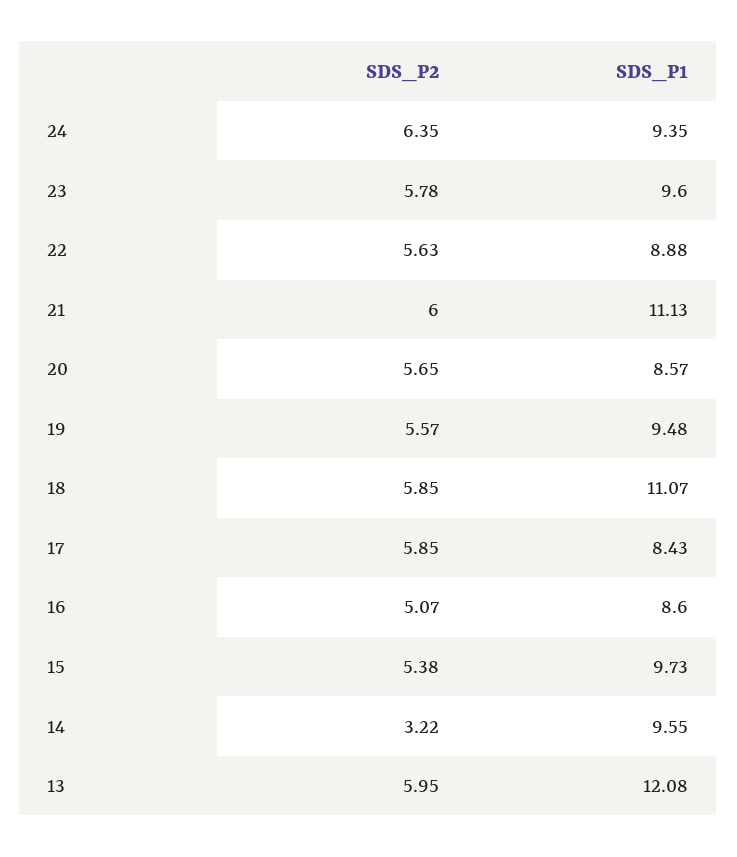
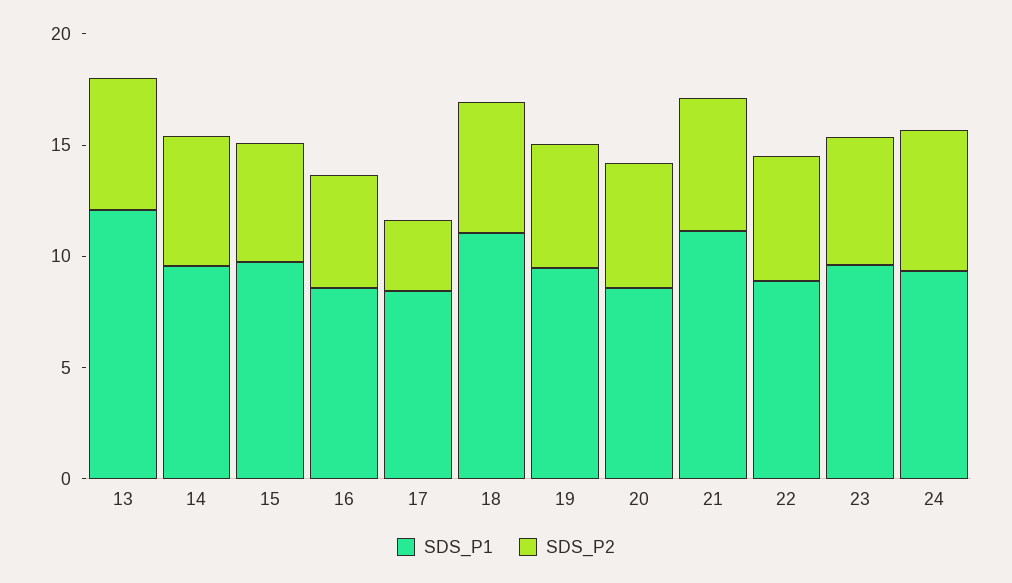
SDS_P2, 17: 5.85 -> 3
SDS_P2, 14: 3.22 -> 6

